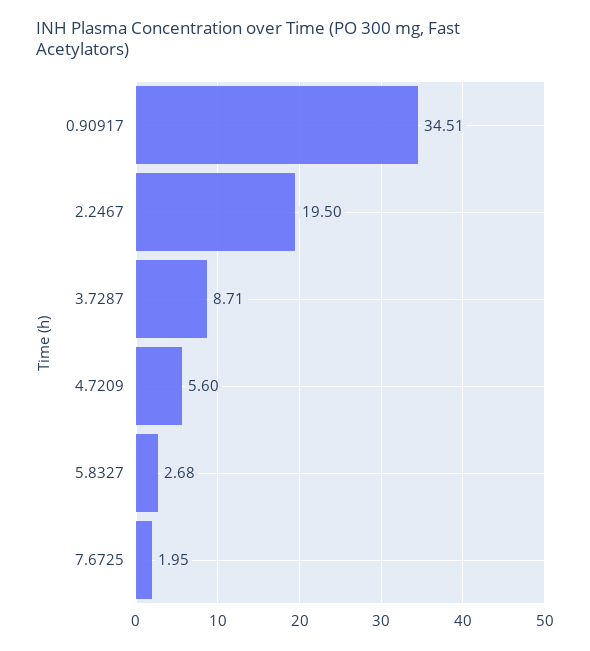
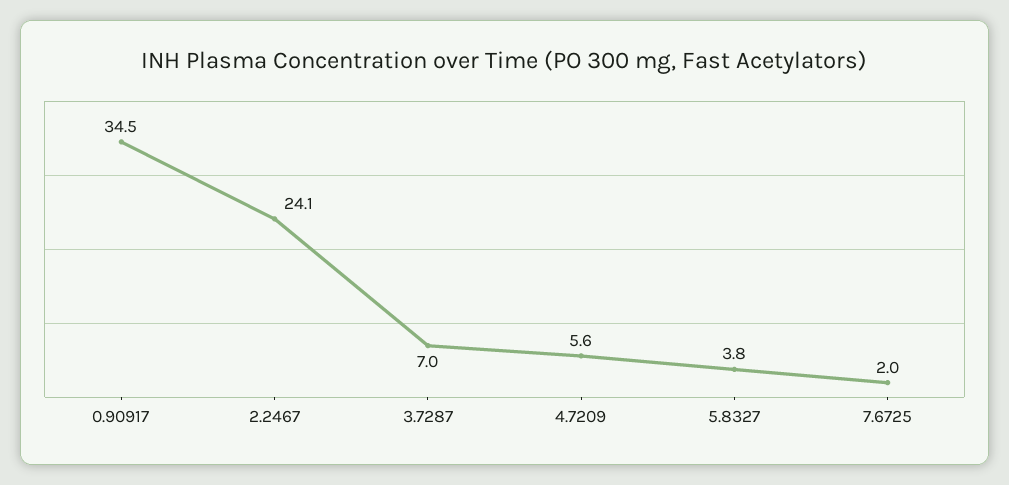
2.2467: 19.5 -> 24.1
3.7287: 8.71 -> 7
5.8327: 2.68 -> 3.8

